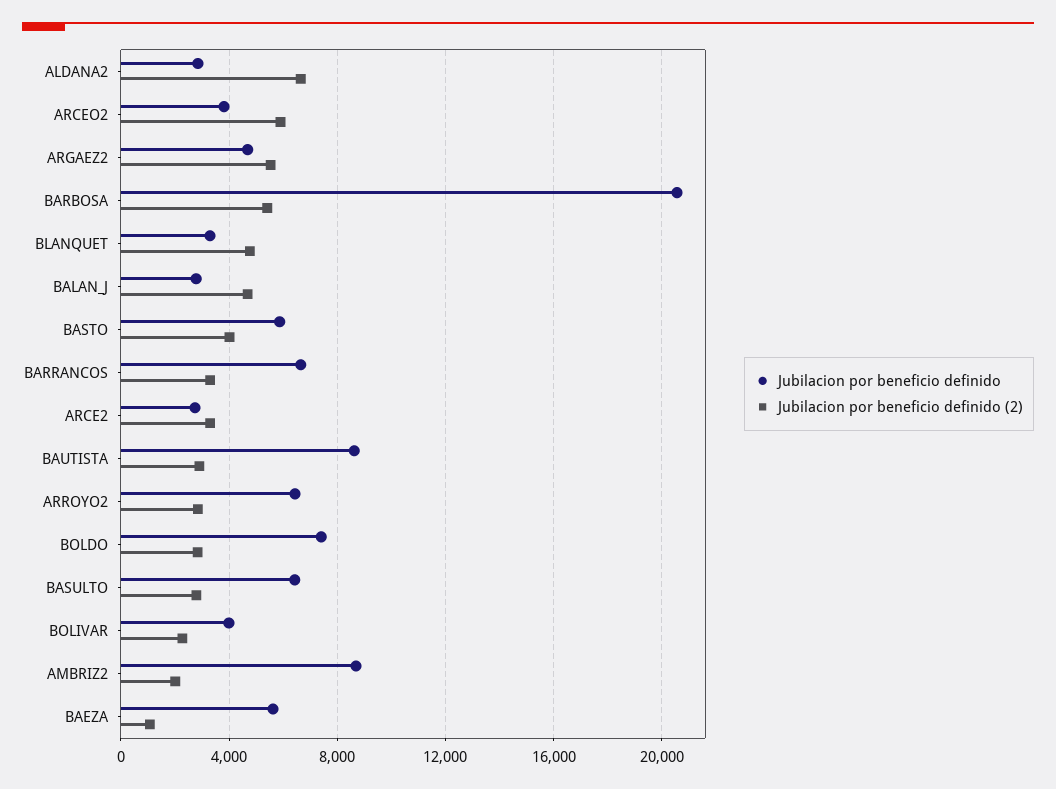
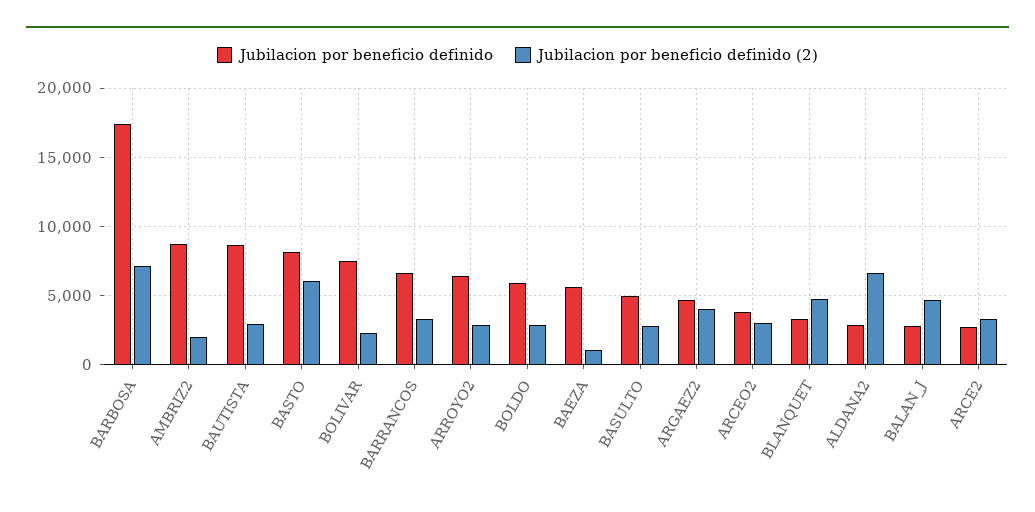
Jubilacion por beneficio definido (2), ARCEO2: 6000 -> 3000
Jubilacion por beneficio definido (2), ARGAEZ2: 5500 -> 4000
Jubilacion por beneficio definido, BARBOSA: 20500 -> 17500
Jubilacion por beneficio definido (2), BARBOSA: 5500 -> 7000
Jubilacion por beneficio definido, BASTO: 6000 -> 8000
Jubilacion por beneficio definido (2), BASTO: 4000 -> 6000
Jubilacion por beneficio definido, BOLDO: 7500 -> 6000
Jubilacion por beneficio definido, BASULTO: 6500 -> 5000
Jubilacion por beneficio definido, BOLIVAR: 4000 -> 7500

